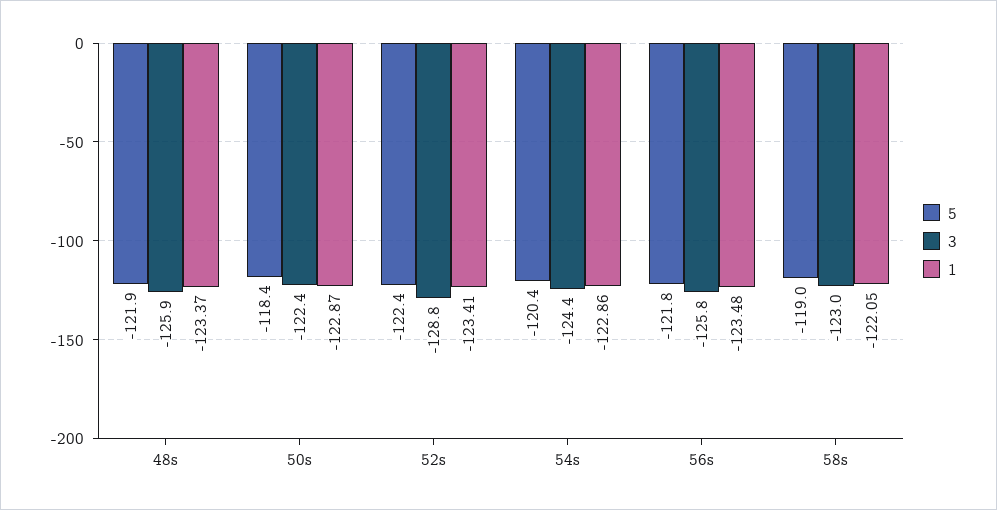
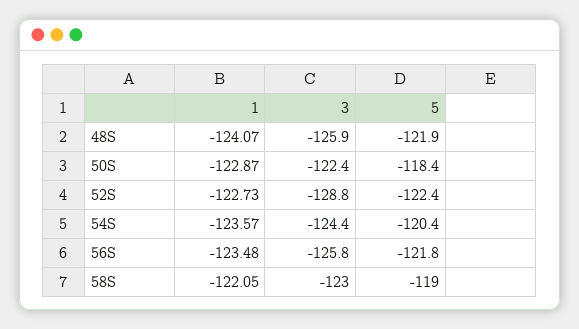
1, 48s: -123.37 -> -124.07
1, 52s: -123.41 -> -122.73
1, 54s: -122.86 -> -123.57

